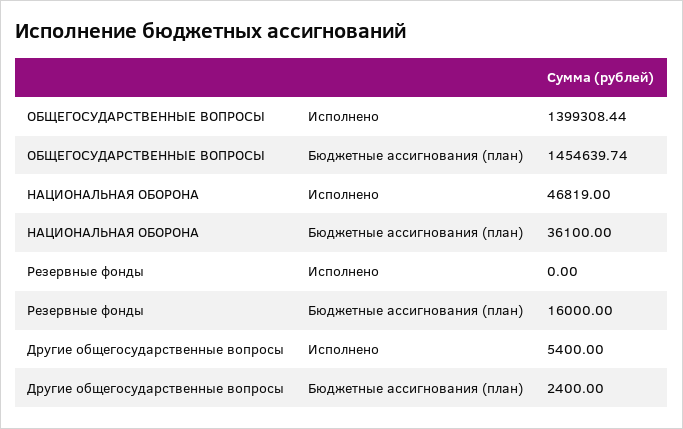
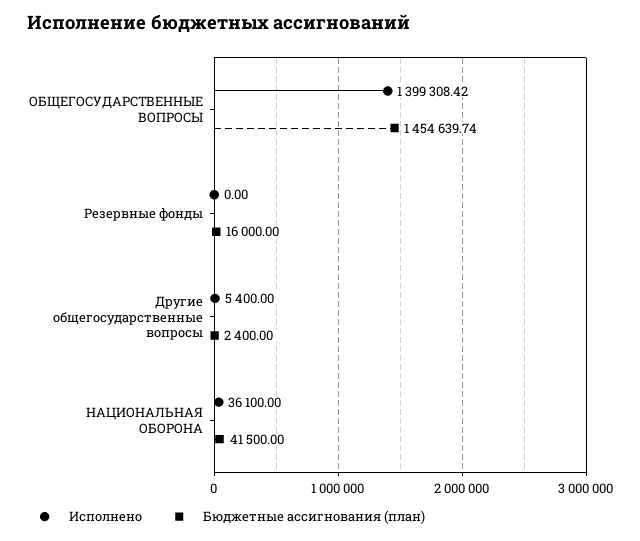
Исполнено, ОБЩЕГОСУДАРСТВЕННЫЕ ВОПРОСЫ: 1399308.44 -> 1399308.42
Исполнено, НАЦИОНАЛЬНАЯ ОБОРОНА: 46819 -> 36100
Бюджетные ассигнования (план), НАЦИОНАЛЬНАЯ ОБОРОНА: 36100 -> 41500

